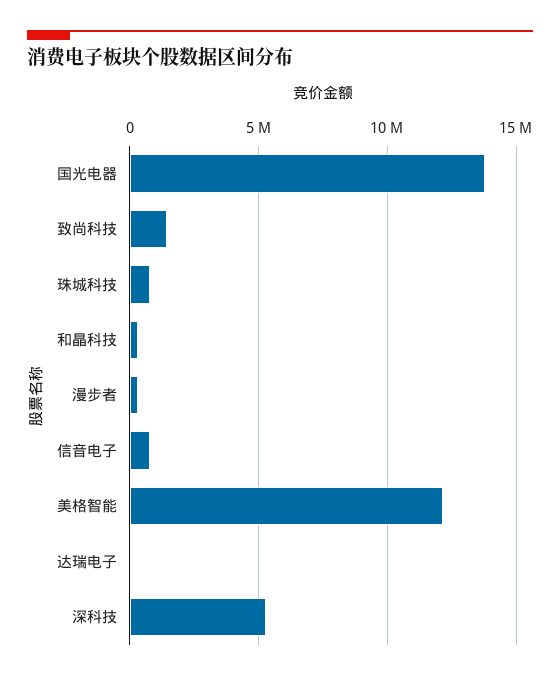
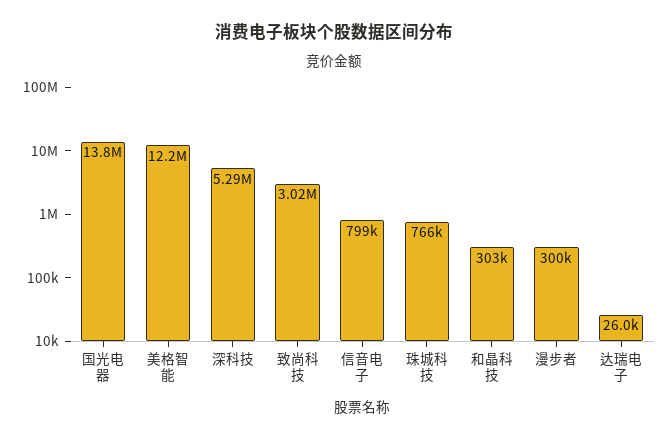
致尚科技: 1500000 -> 3020000

